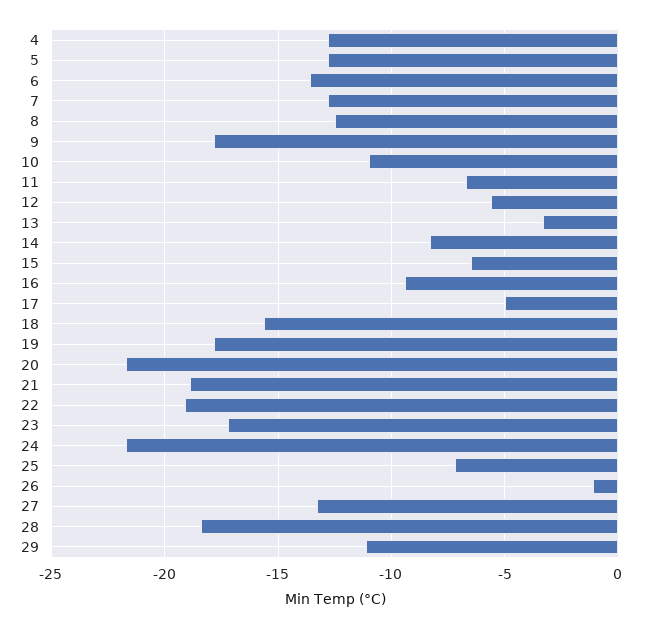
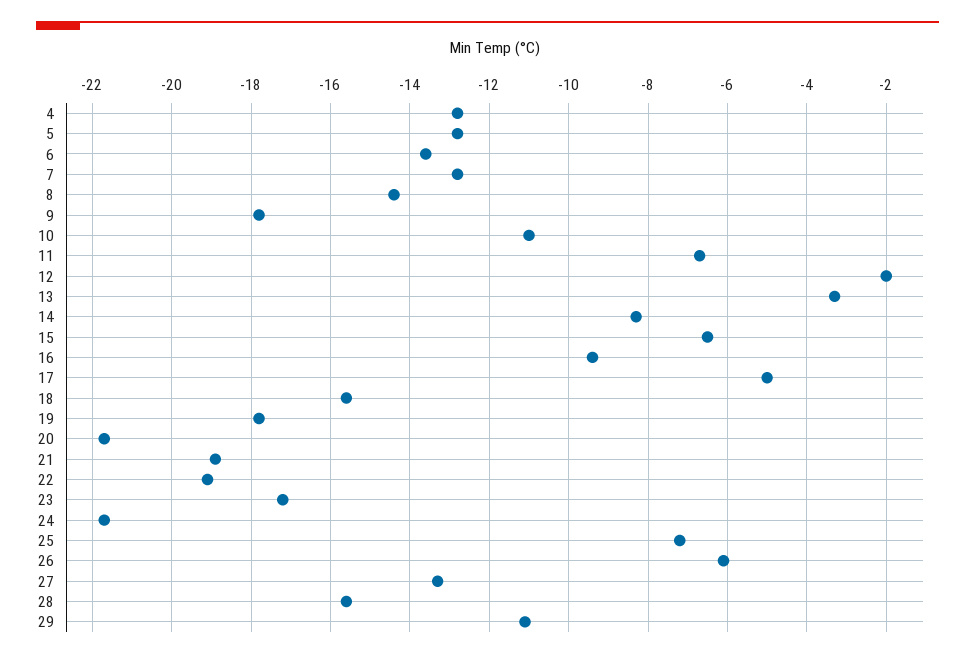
8: -12.5 -> -14.5
12: -5.5 -> -2
26: -1 -> -6
28: -18.5 -> -15.5

